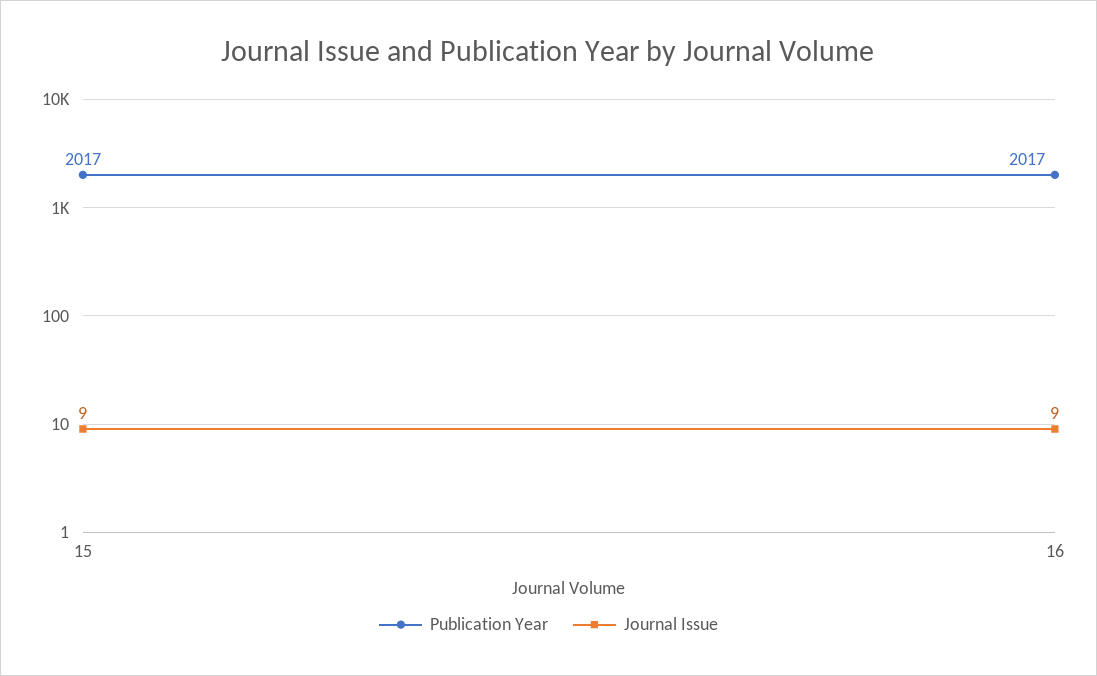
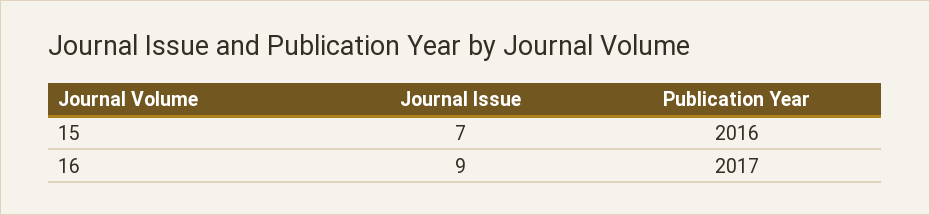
Publication Year, 15: 2017 -> 2016
Journal Issue, 15: 9 -> 7

